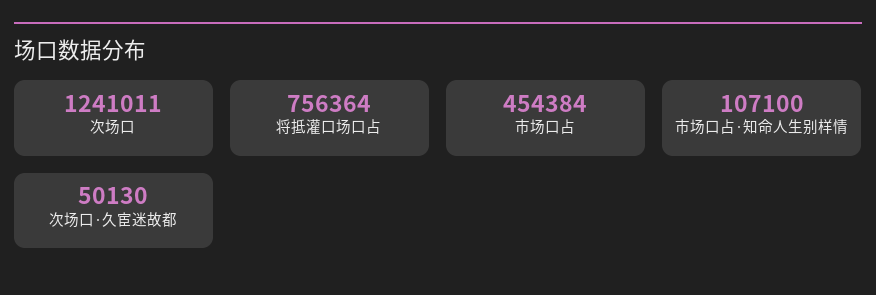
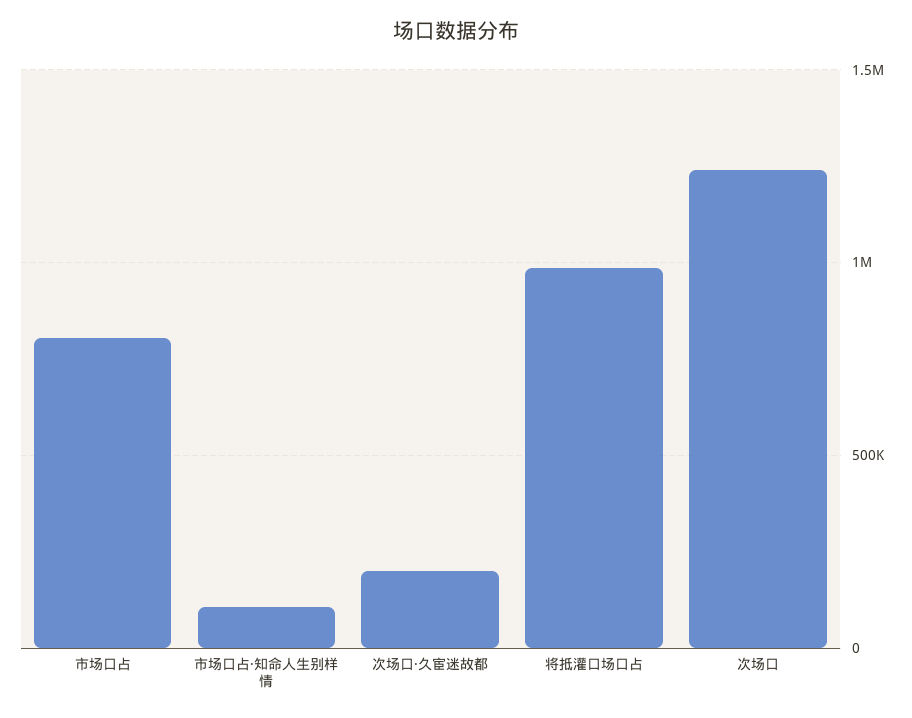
将抵灌口场口占: 756364 -> 1000000
市场口占: 454384 -> 800000
次场口·久宦迷故都: 50130 -> 200000

